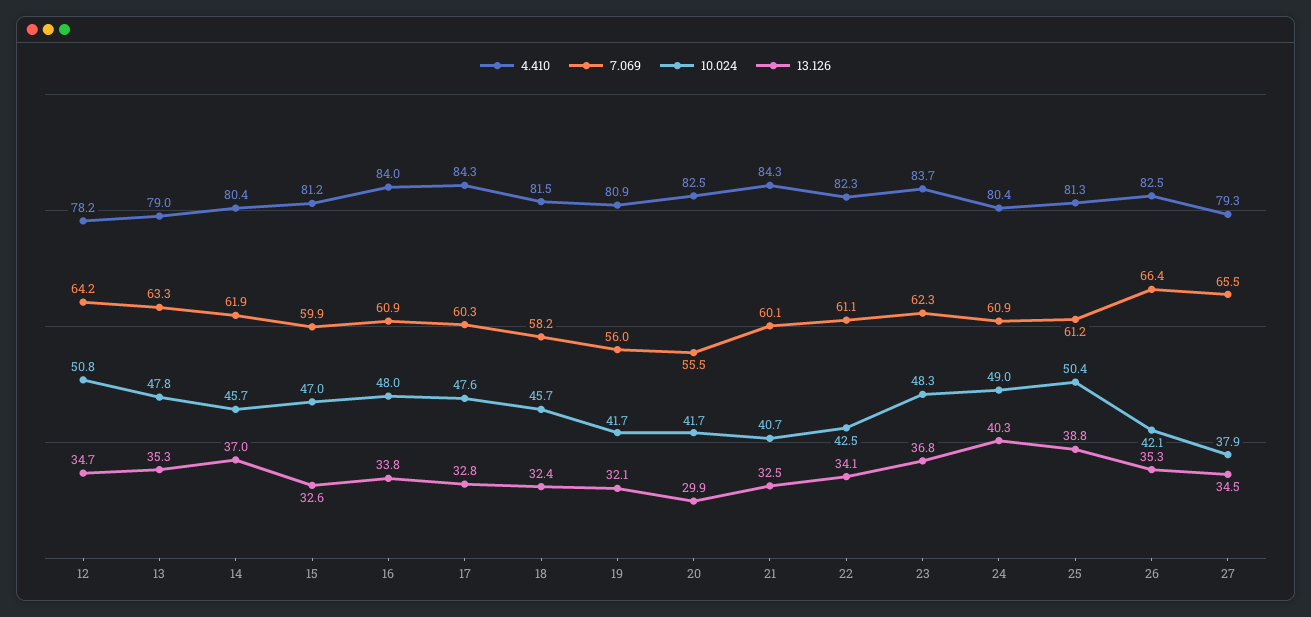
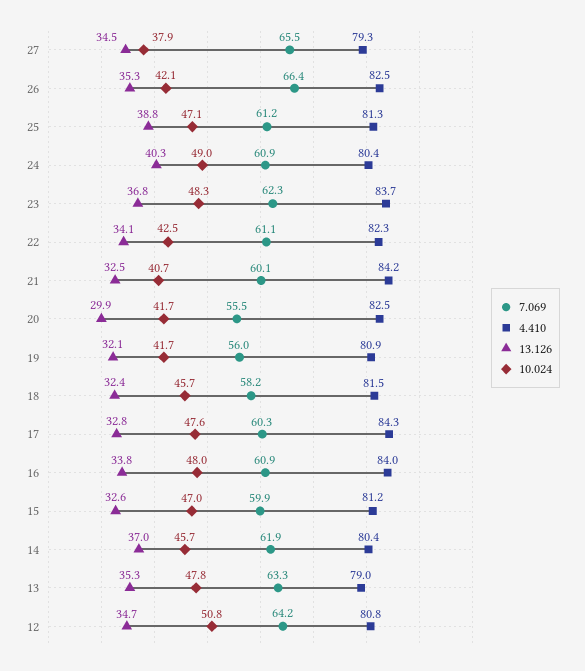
4.410, 12: 78.2 -> 80.8
4.410, 21: 84.3 -> 84.2
10.024, 25: 50.4 -> 47.1

